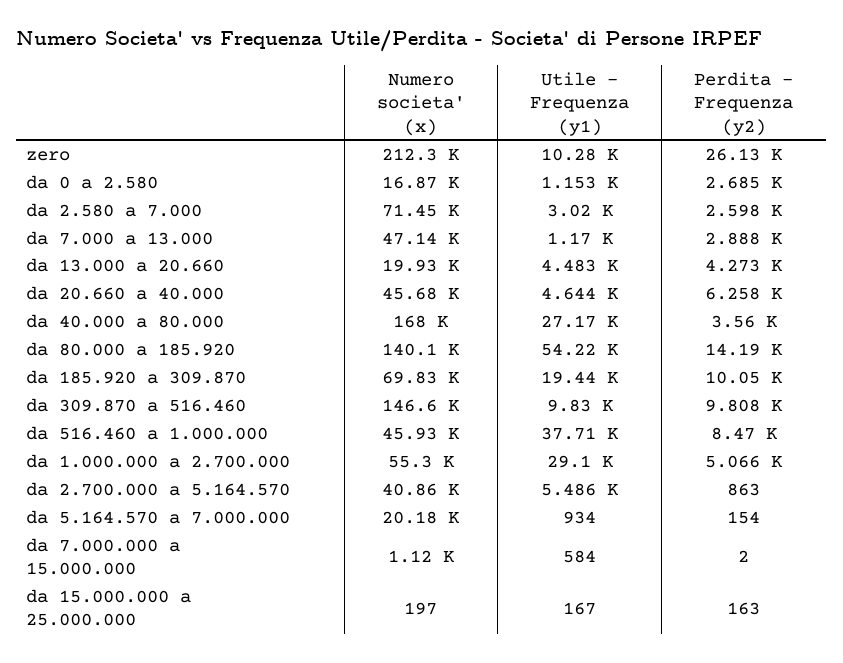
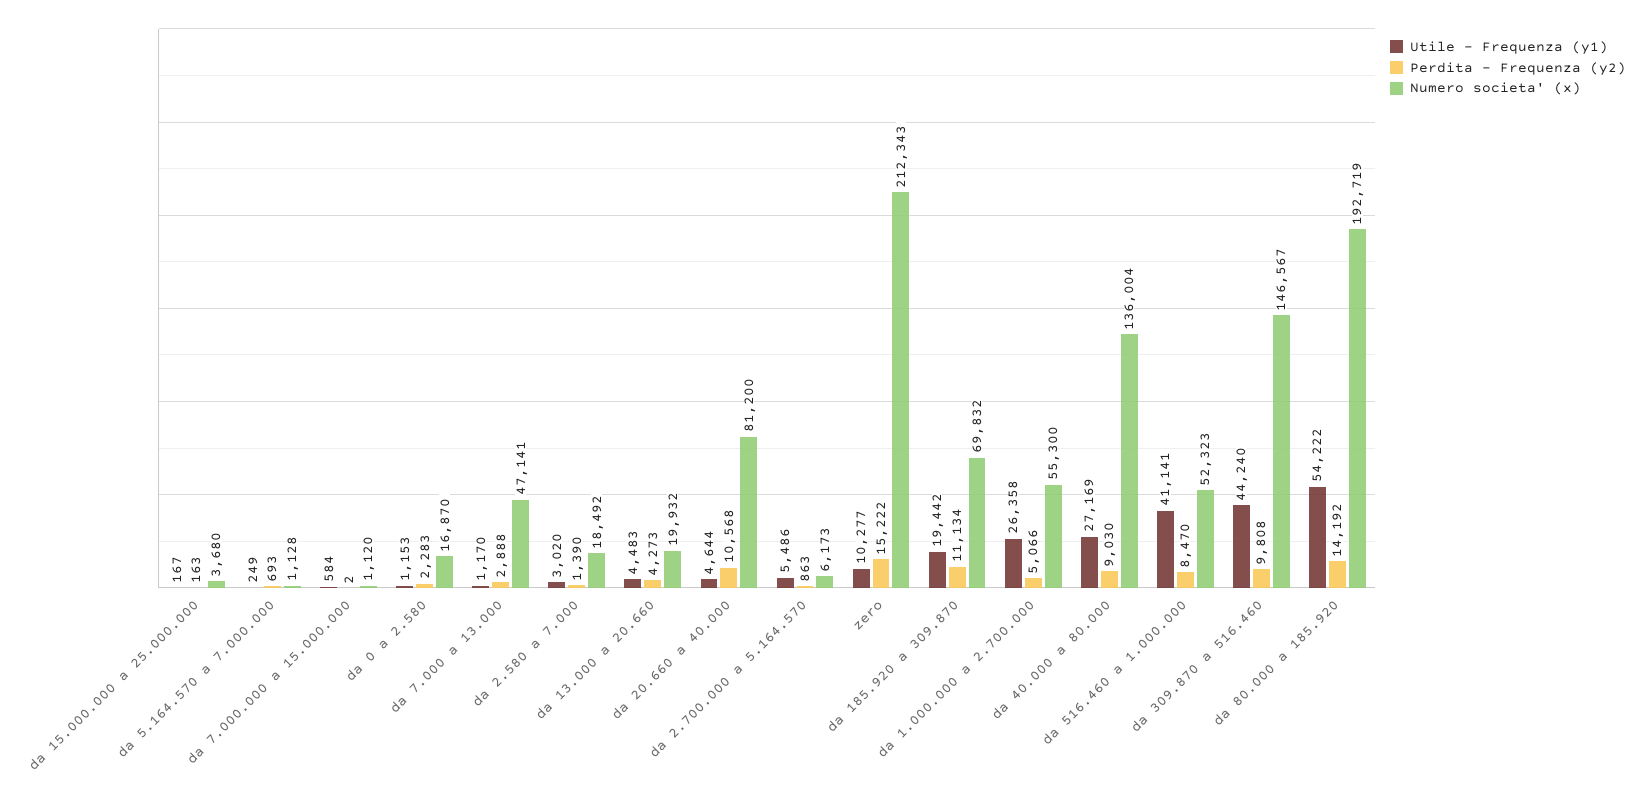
Perdita - Frequenza (y2), zero: 26130 -> 15222
Perdita - Frequenza (y2), da 0 a 2.580: 2685 -> 2283
Numero societa' (x), da 2.580 a 7.000: 71450 -> 18492
Perdita - Frequenza (y2), da 2.580 a 7.000: 2598 -> 1390
Numero societa' (x), da 20.660 a 40.000: 45680 -> 81200
Perdita - Frequenza (y2), da 20.660 a 40.000: 6258 -> 10568
Numero societa' (x), da 40.000 a 80.000: 168000 -> 136004
Perdita - Frequenza (y2), da 40.000 a 80.000: 3560 -> 9030
Numero societa' (x), da 80.000 a 185.920: 140100 -> 192719
Perdita - Frequenza (y2), da 185.920 a 309.870: 10050 -> 11134
Utile - Frequenza (y1), da 309.870 a 516.460: 9830 -> 44240
Numero societa' (x), da 516.460 a 1.000.000: 45930 -> 52323
Utile - Frequenza (y1), da 516.460 a 1.000.000: 37710 -> 41141
Utile - Frequenza (y1), da 1.000.000 a 2.700.000: 29100 -> 26358
Numero societa' (x), da 2.700.000 a 5.164.570: 40860 -> 6173
Numero societa' (x), da 5.164.570 a 7.000.000: 20180 -> 1128
Utile - Frequenza (y1), da 5.164.570 a 7.000.000: 934 -> 249
Perdita - Frequenza (y2), da 5.164.570 a 7.000.000: 154 -> 693
Numero societa' (x), da 15.000.000 a 25.000.000: 197 -> 3680

